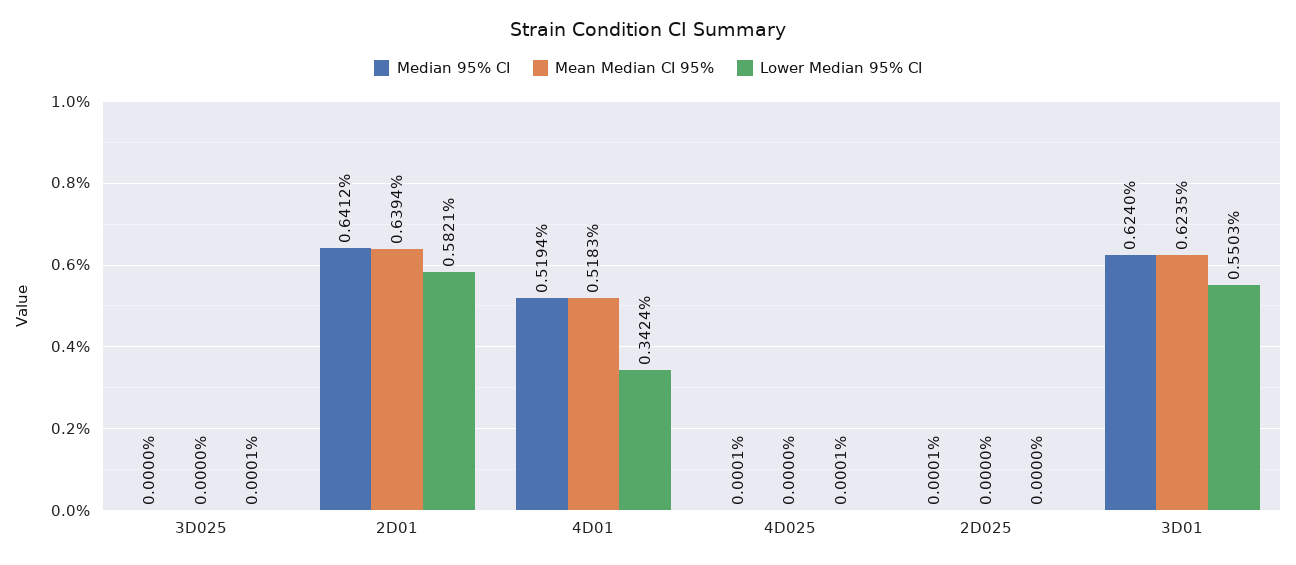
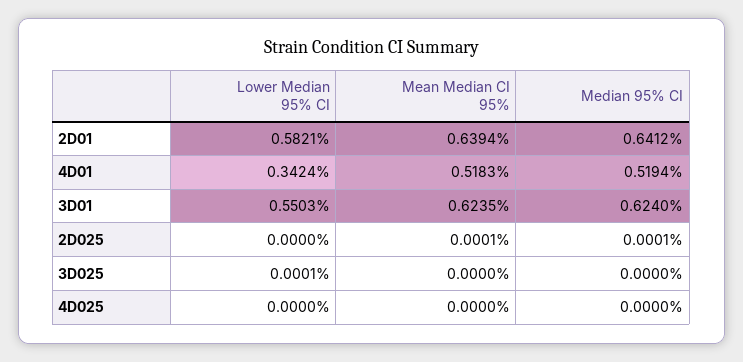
Median 95% CI, 4D025: 0.0001 -> 0
Lower Median 95% CI, 4D025: 0.0001 -> 0
Mean Median CI 95%, 2D025: 0 -> 0.0001

